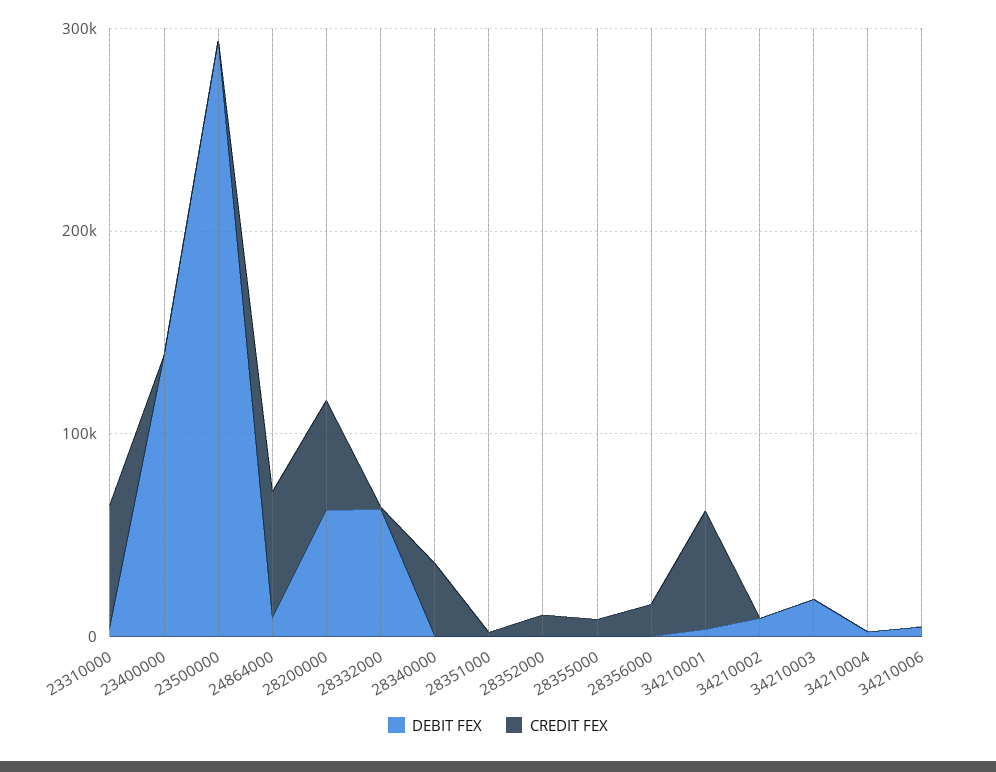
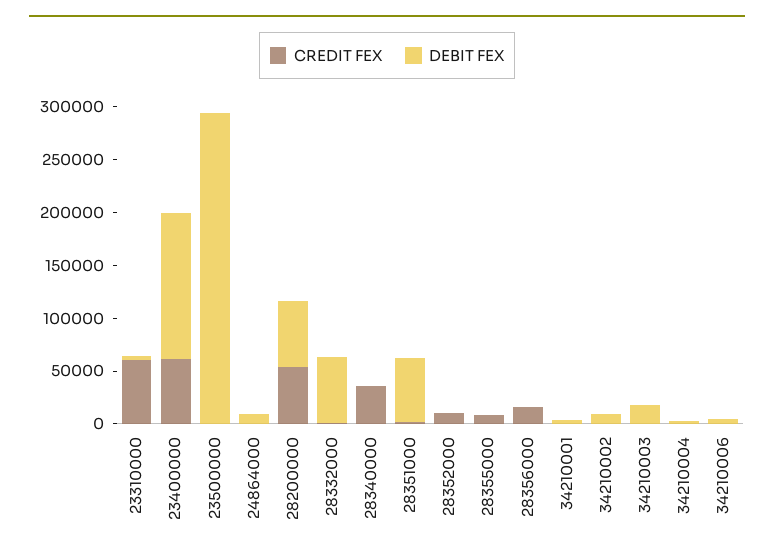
CREDIT FEX, 23400000: 0 -> 60000
CREDIT FEX, 24864000: 60000 -> 0
DEBIT FEX, 28351000: 0 -> 60000
CREDIT FEX, 34210001: 60000 -> 0

